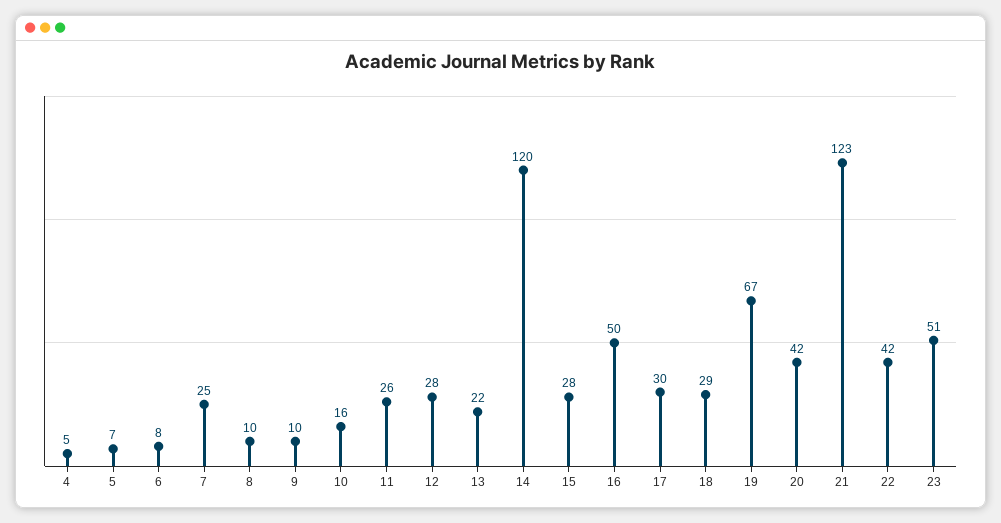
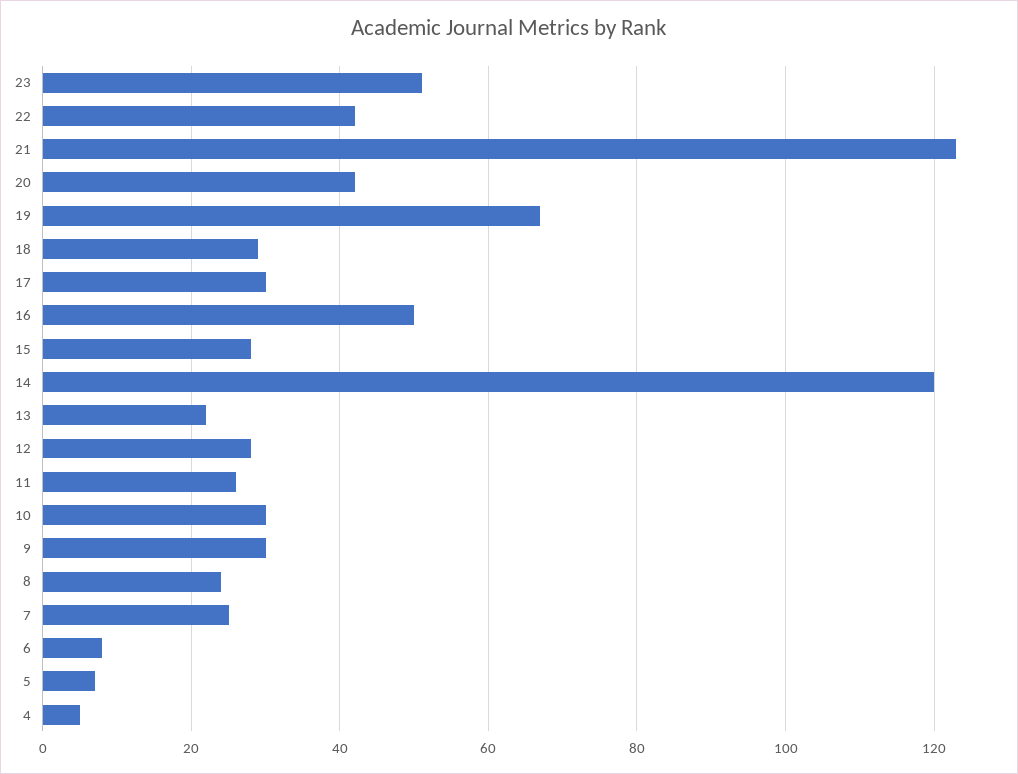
8: 10 -> 25
9: 10 -> 30
10: 16 -> 30

